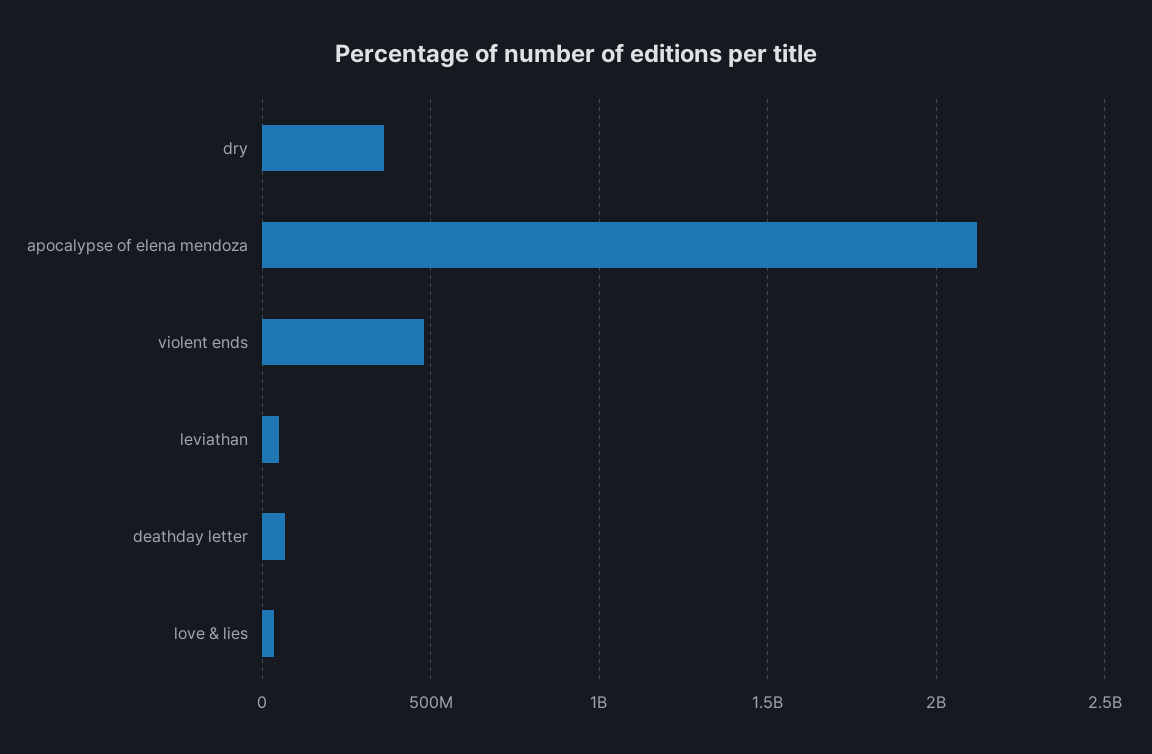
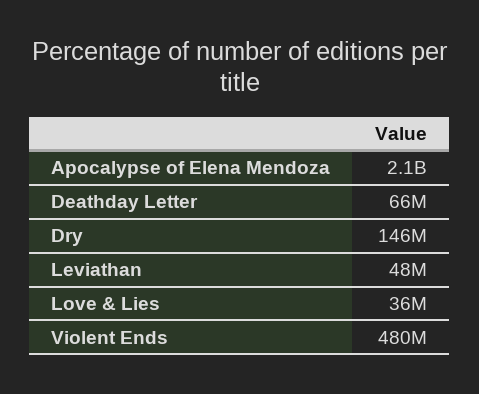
dry: 350000000 -> 146000000

